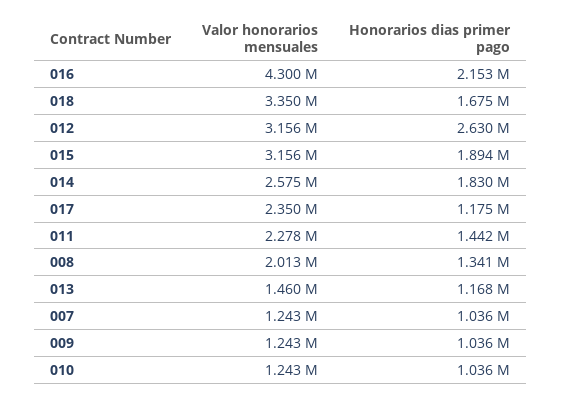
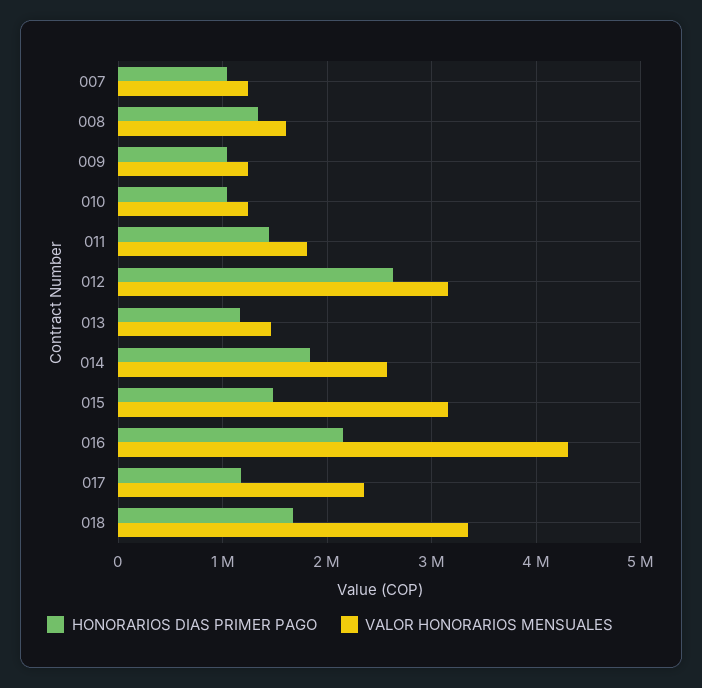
Honorarios dias primer pago, 015: 1894000 -> 1500000
Valor honorarios mensuales, 011: 2278000 -> 1800000
Valor honorarios mensuales, 008: 2013000 -> 1600000

